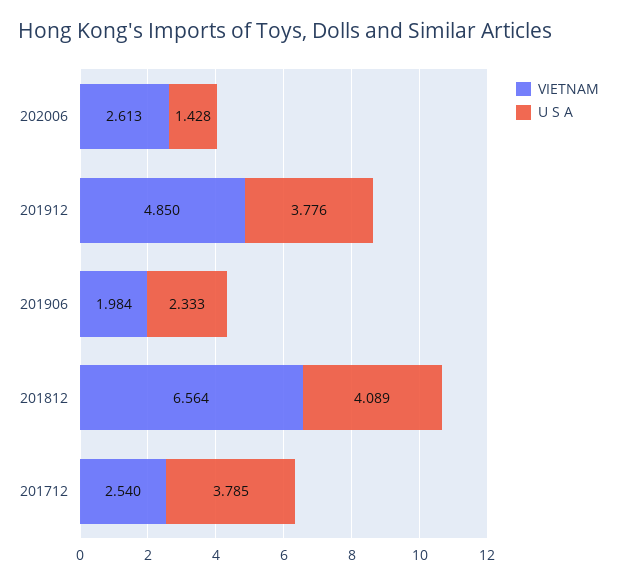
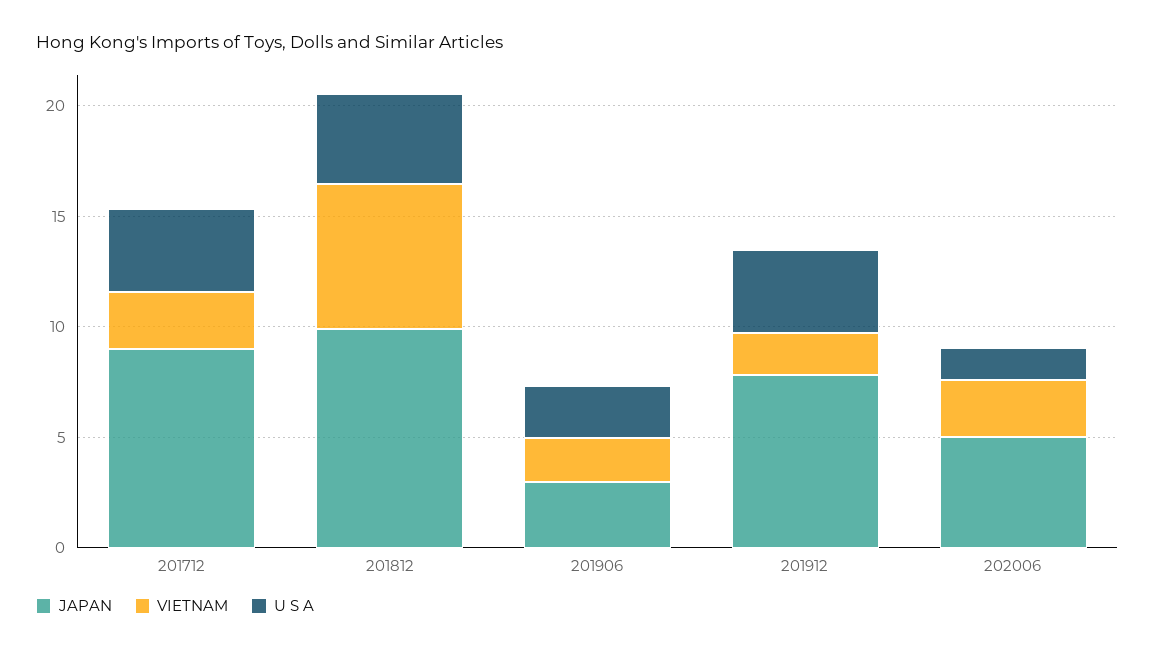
VIETNAM, 201912: 4.85 -> 2
JAPAN, 201712: none -> 9
JAPAN, 201812: none -> 10
JAPAN, 201906: none -> 3
JAPAN, 201912: none -> 8
JAPAN, 202006: none -> 5

